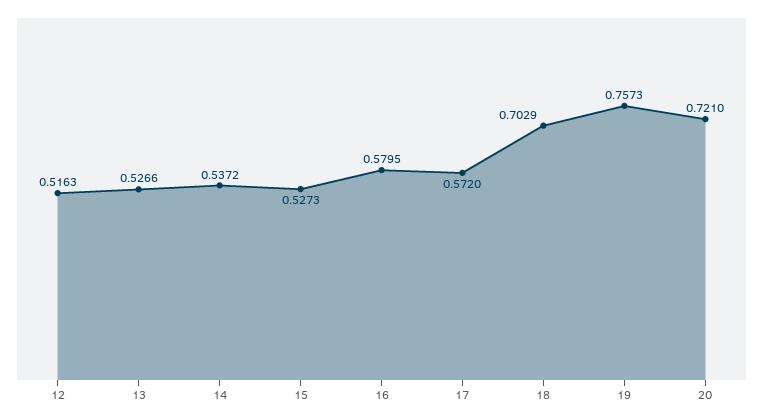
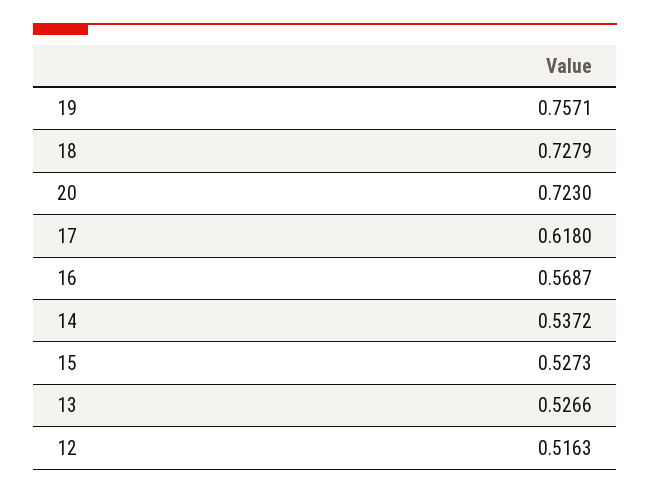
16: 0.5795 -> 0.5687
17: 0.572 -> 0.618
18: 0.7029 -> 0.7279
19: 0.7573 -> 0.7571
20: 0.721 -> 0.723

